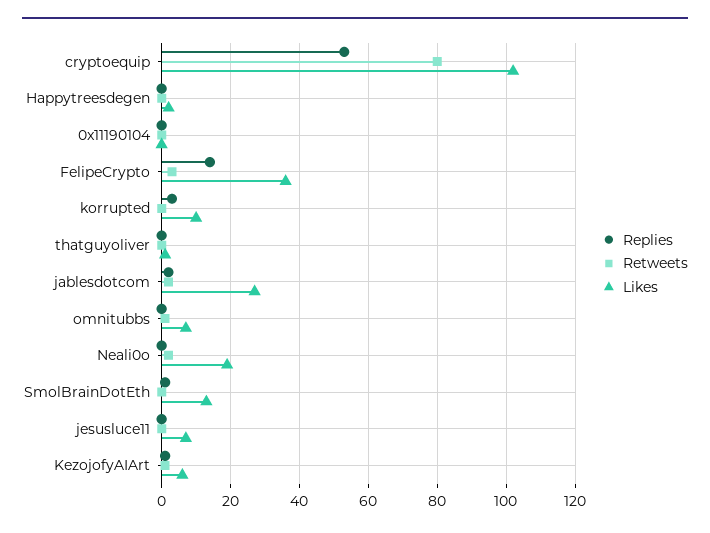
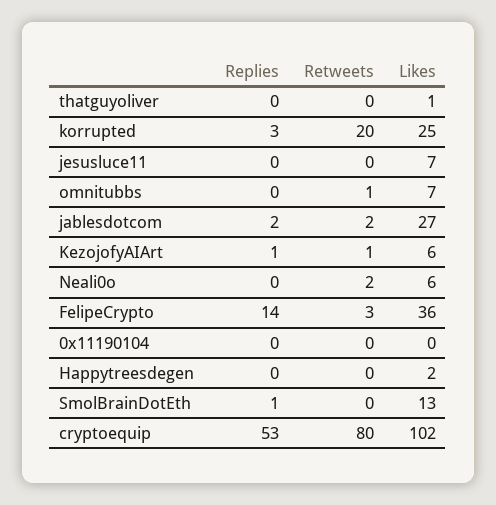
Retweets, korrupted: 0 -> 20
Likes, korrupted: 10 -> 25
Likes, Neali0o: 20 -> 6

